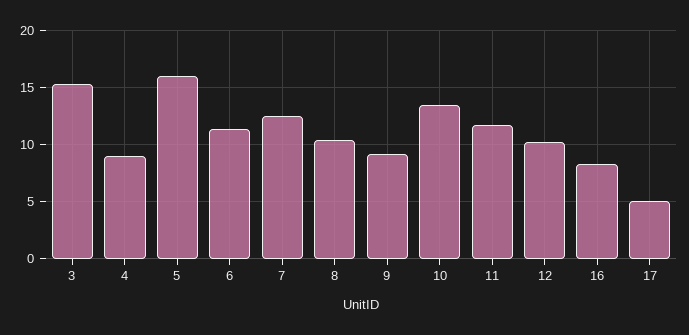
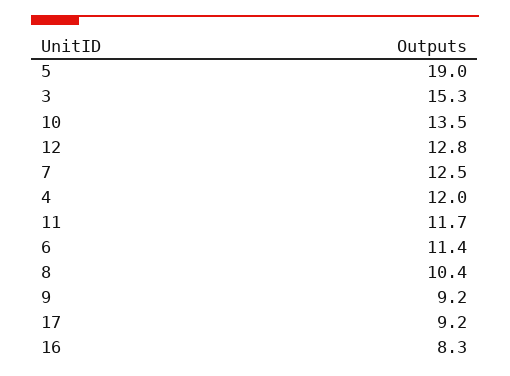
4: 9 -> 12
5: 16 -> 19
12: 10 -> 12.8
17: 5 -> 9.2

